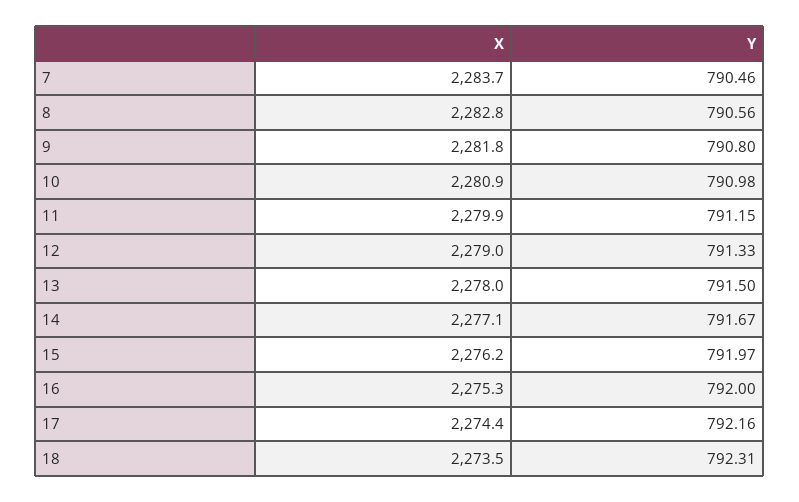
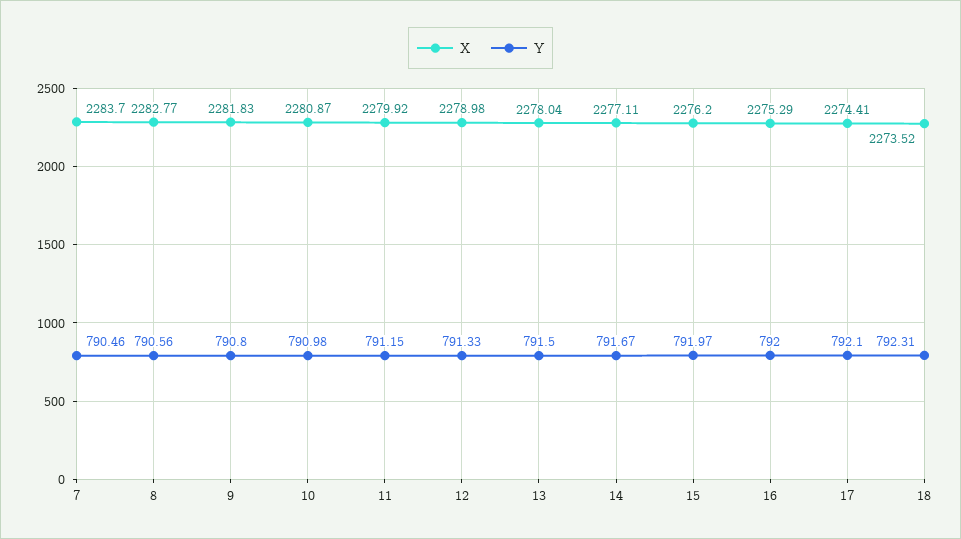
Y, 17: 792.16 -> 792.1

